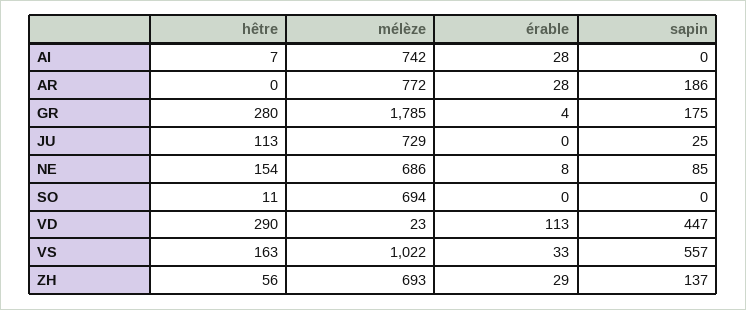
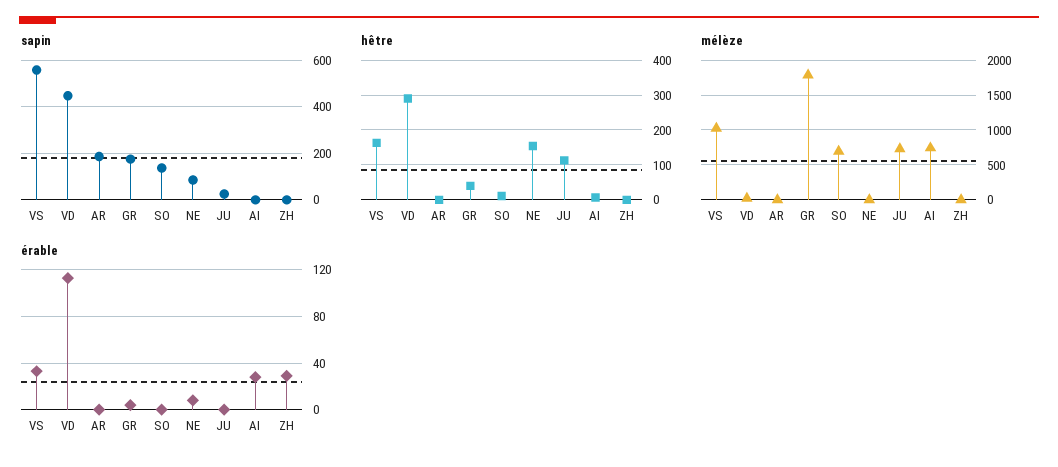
mélèze, AR: 772 -> 0
érable, AR: 28 -> 0
hêtre, GR: 280 -> 40
mélèze, NE: 686 -> 0
sapin, SO: 0 -> 150
hêtre, ZH: 56 -> 0
mélèze, ZH: 693 -> 0
sapin, ZH: 137 -> 0

